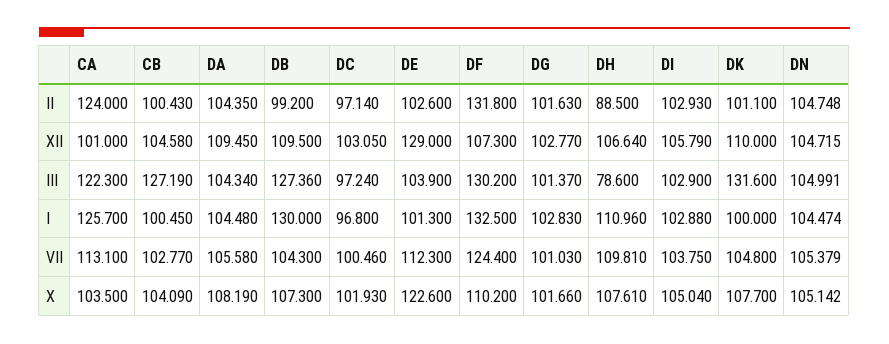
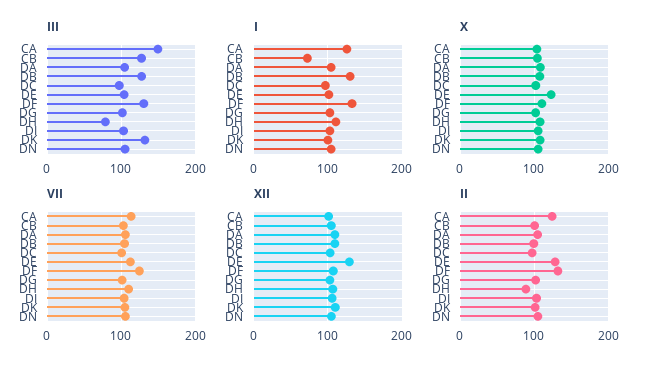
II, DE: 102.6 -> 130
III, CA: 122.3 -> 150
I, CB: 100.45 -> 70

